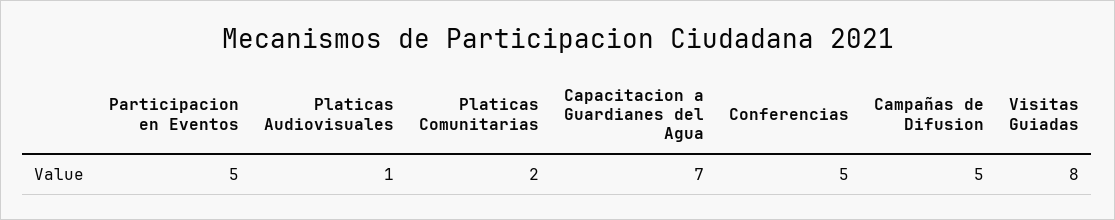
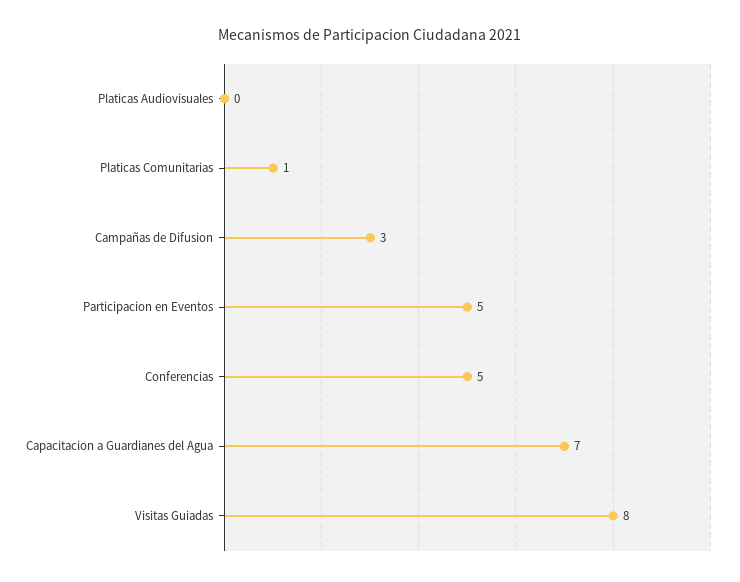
Platicas Audiovisuales: 1 -> 0
Platicas Comunitarias: 2 -> 1
Campañas de Difusion: 5 -> 3

